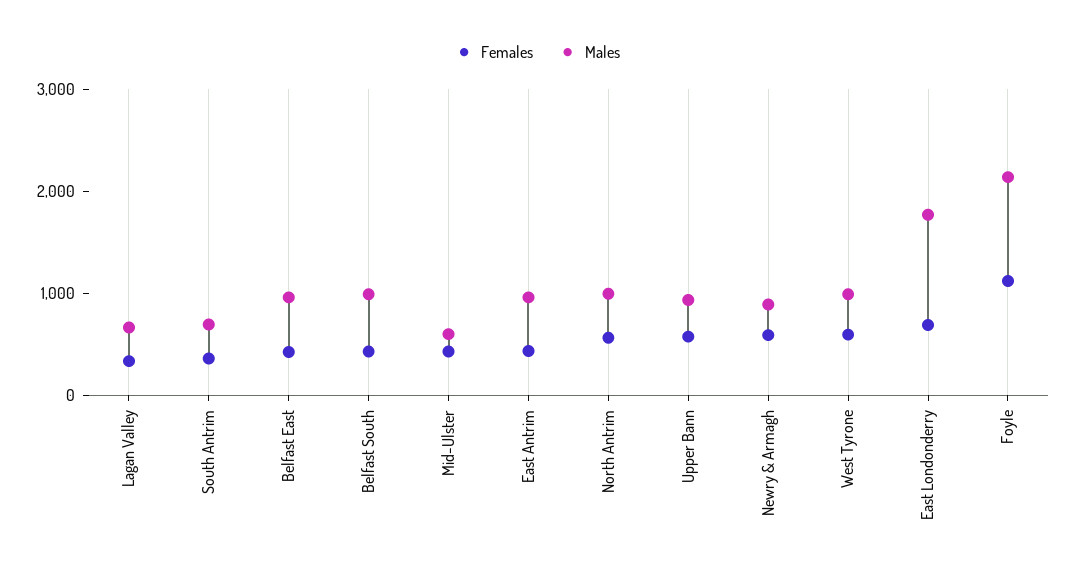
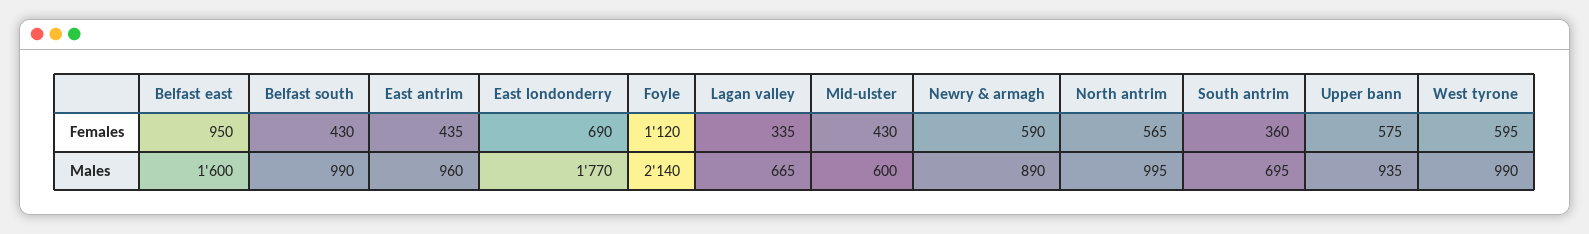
Females, Belfast East: 400 -> 950
Males, Belfast East: 1000 -> 1600

